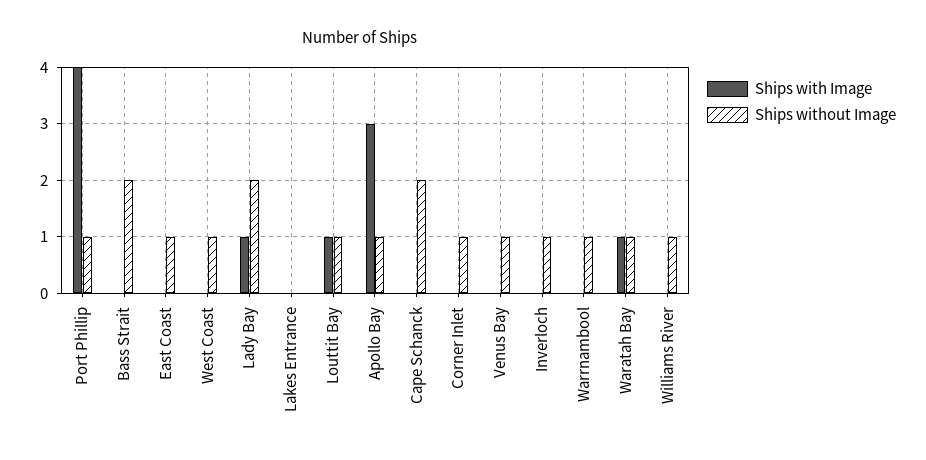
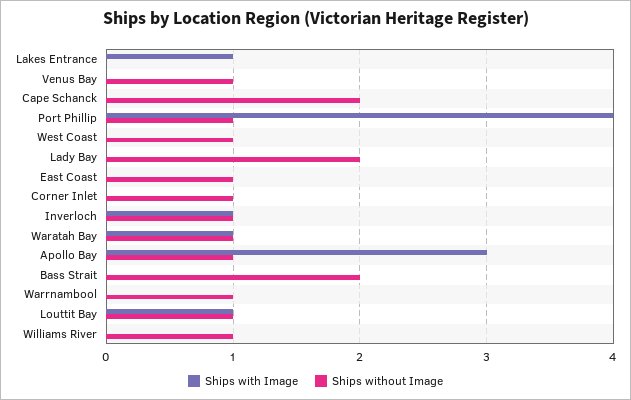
Ships with Image, Lady Bay: 1 -> 0
Ships with Image, Lakes Entrance: 0 -> 1
Ships with Image, Inverloch: 0 -> 1

